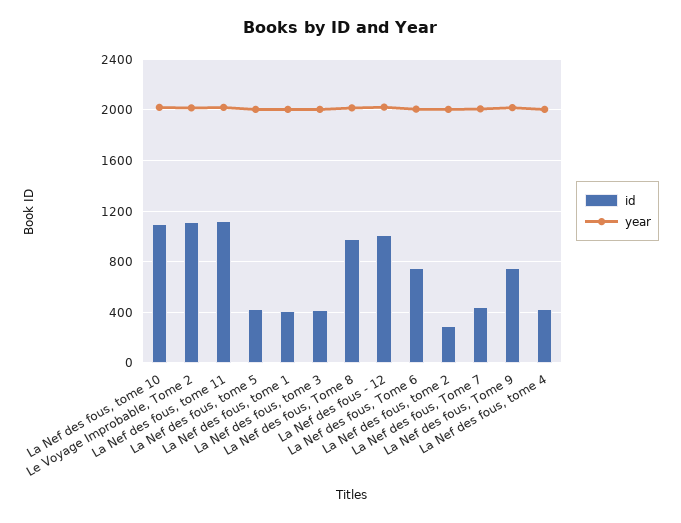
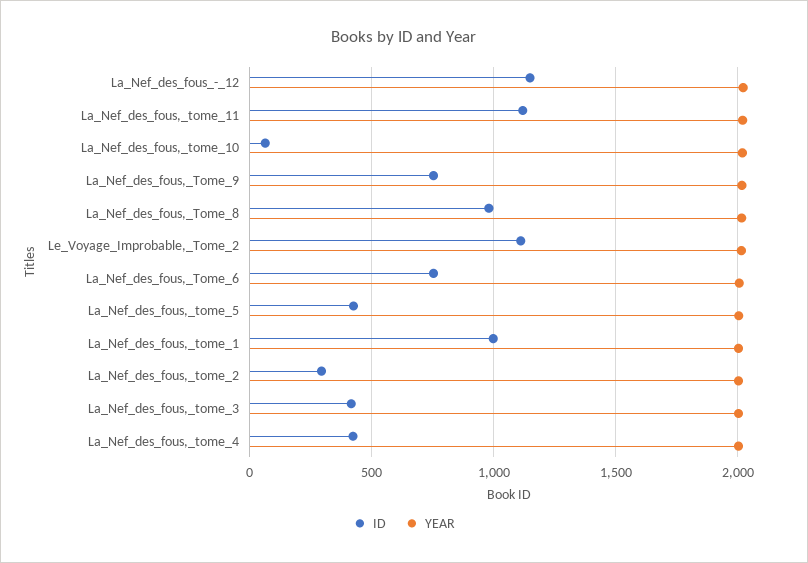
id, La Nef des fous, tome 10: 1100 -> 50
id, La Nef des fous, tome 1: 400 -> 1000
id, La Nef des fous - 12: 1000 -> 1150
id, La Nef des fous, Tome 7: 450 -> none
year, La Nef des fous, Tome 7: 2000 -> none

